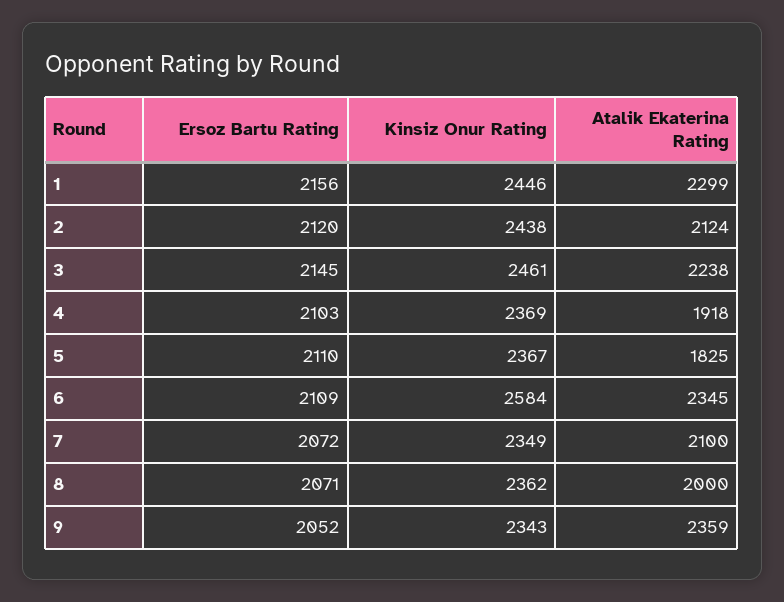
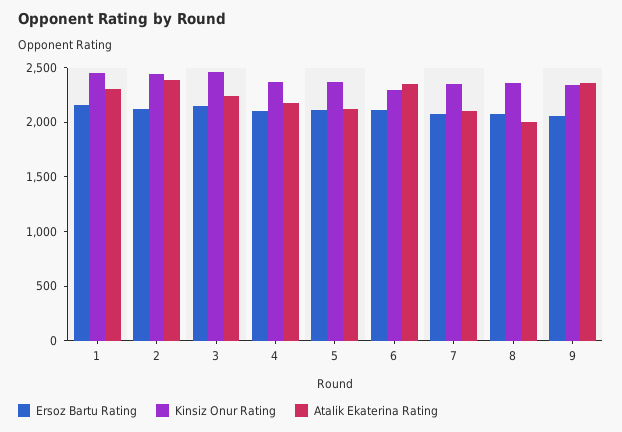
Atalik Ekaterina Rating, 2: 2124 -> 2400
Atalik Ekaterina Rating, 4: 1918 -> 2200
Atalik Ekaterina Rating, 5: 1825 -> 2100
Kinsiz Onur Rating, 6: 2584 -> 2300

